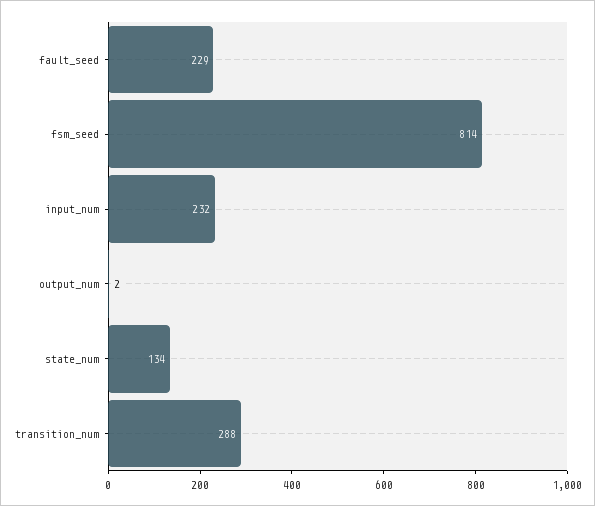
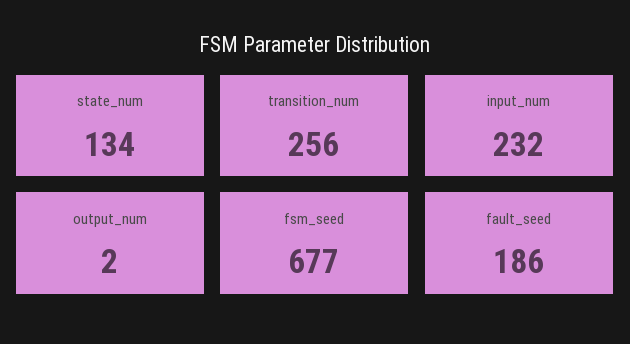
fault_seed: 229 -> 186
fsm_seed: 814 -> 677
transition_num: 288 -> 256

